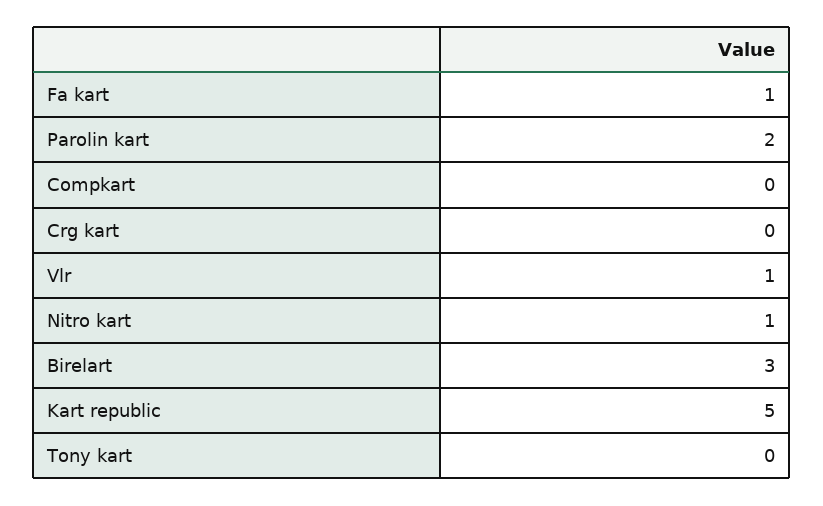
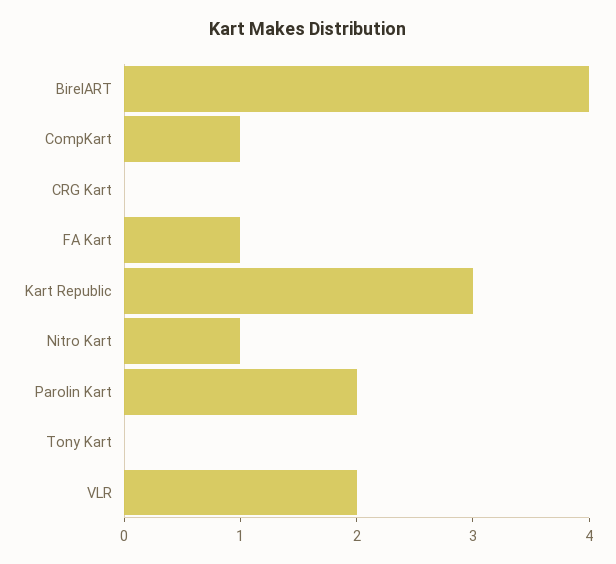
Compkart: 0 -> 1
Vlr: 1 -> 2
Birelart: 3 -> 4
Kart republic: 5 -> 3

